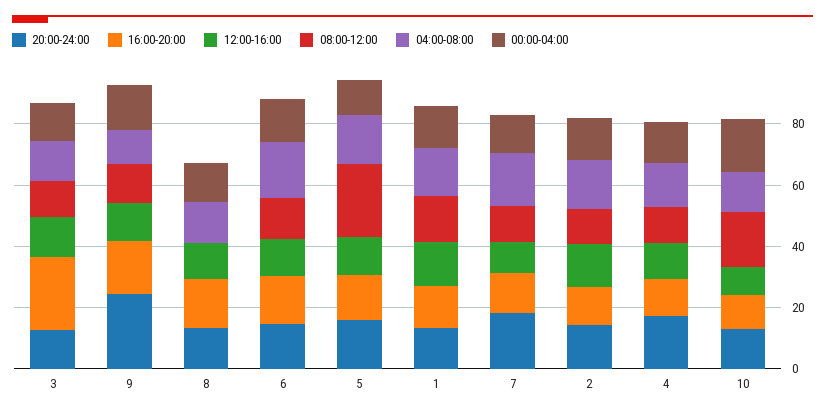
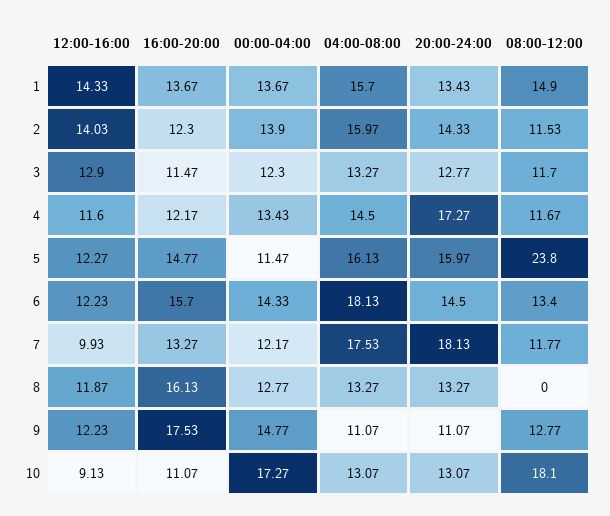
16:00-20:00, 3: 25 -> 11.47
20:00-24:00, 9: 25 -> 11.07

